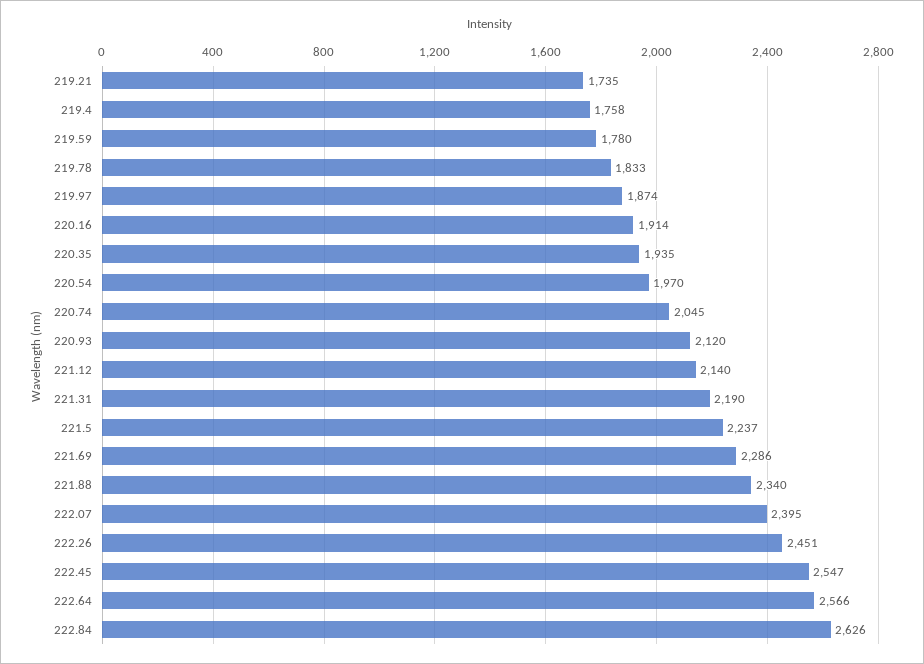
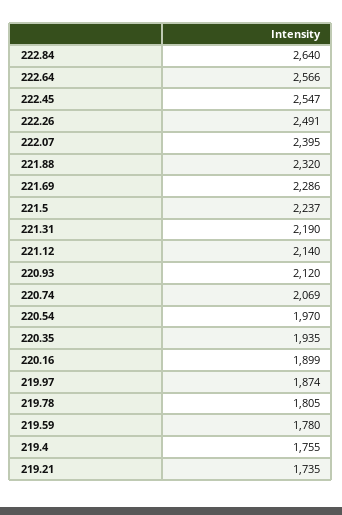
219.4: 1758 -> 1755
219.78: 1833 -> 1805
220.16: 1914 -> 1899
220.74: 2045 -> 2069
221.88: 2340 -> 2320
222.26: 2451 -> 2491
222.84: 2626 -> 2640

